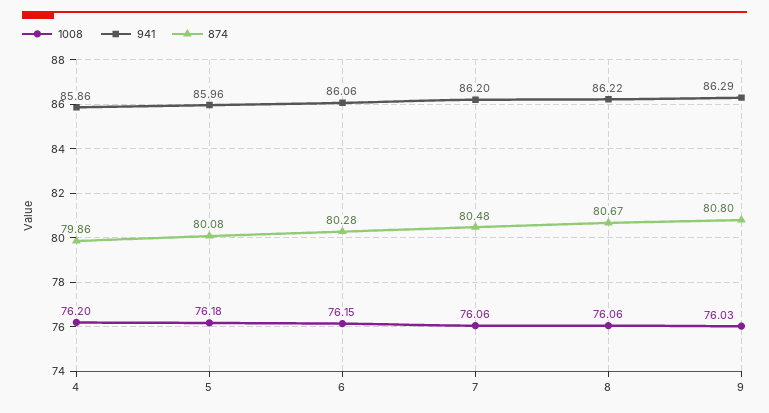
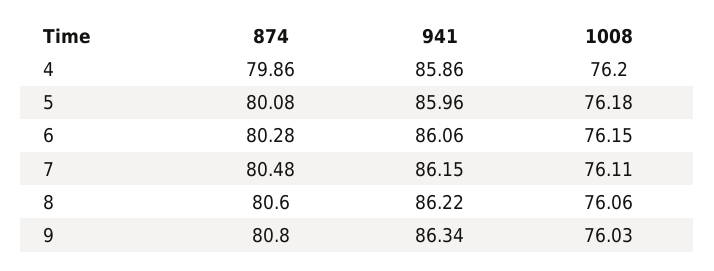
1008, 7: 76.06 -> 76.11
941, 7: 86.2 -> 86.15
874, 8: 80.67 -> 80.6
941, 9: 86.29 -> 86.34

